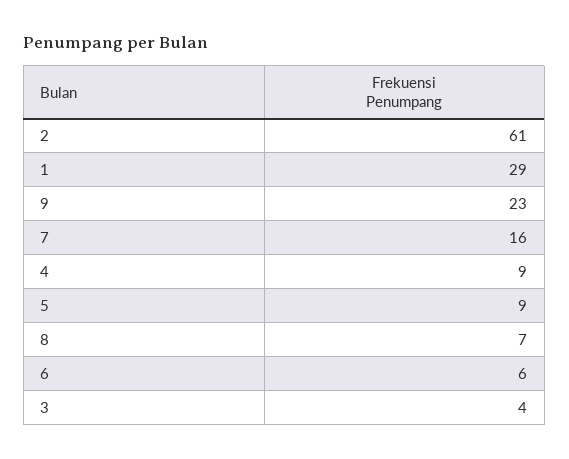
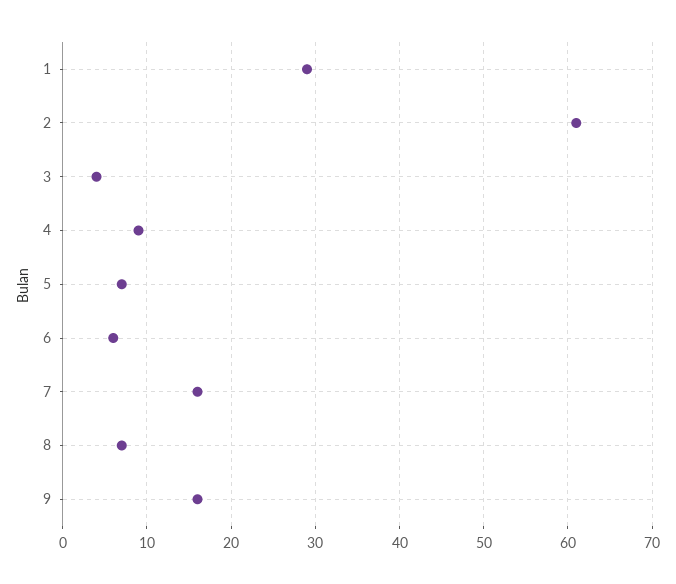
9: 23 -> 16
5: 9 -> 7

